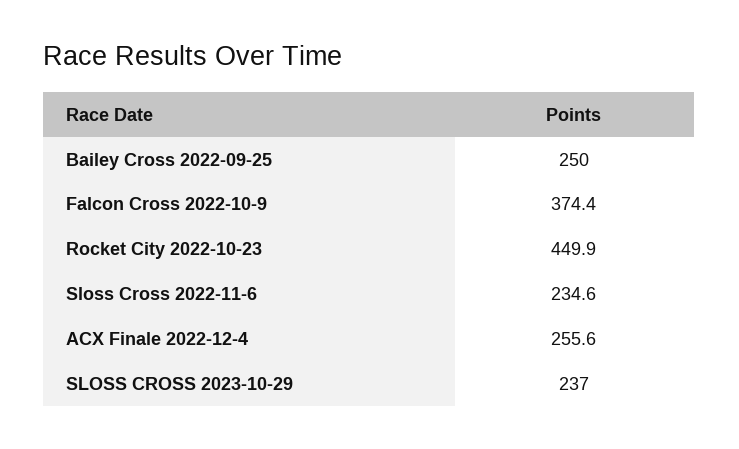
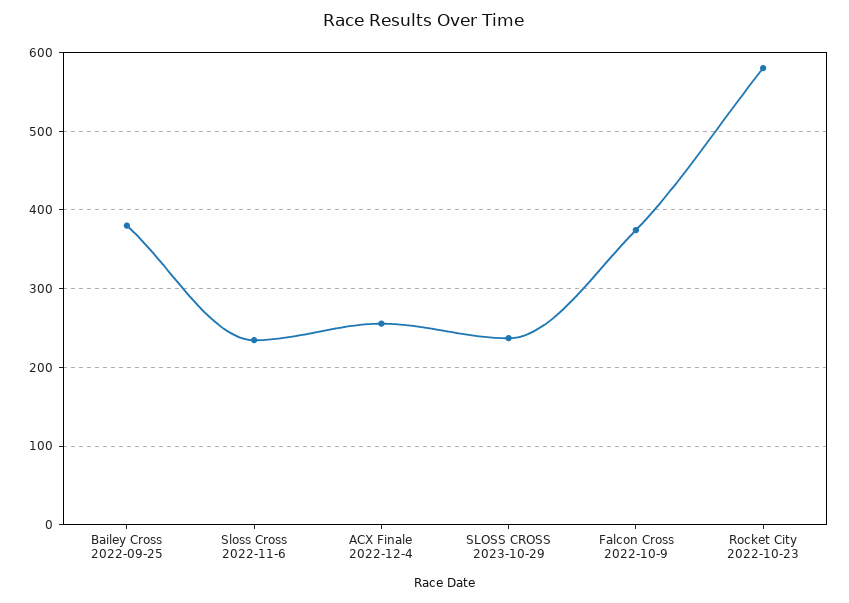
Bailey Cross 2022-09-25: 250 -> 380
Rocket City 2022-10-23: 449.9 -> 580

